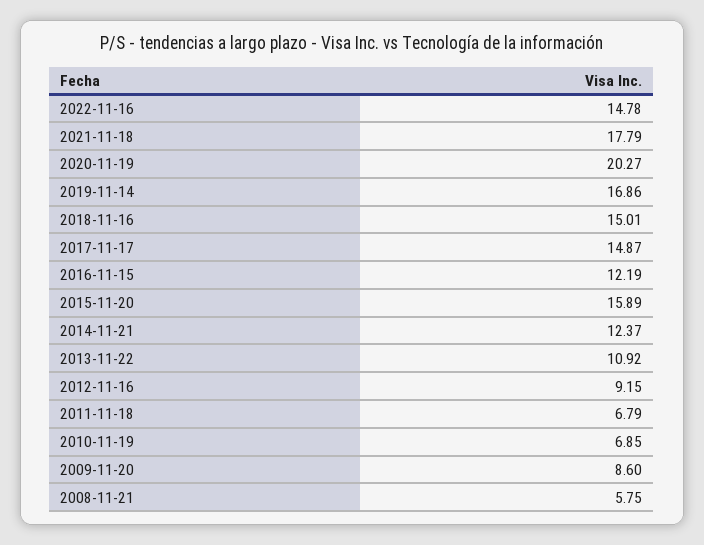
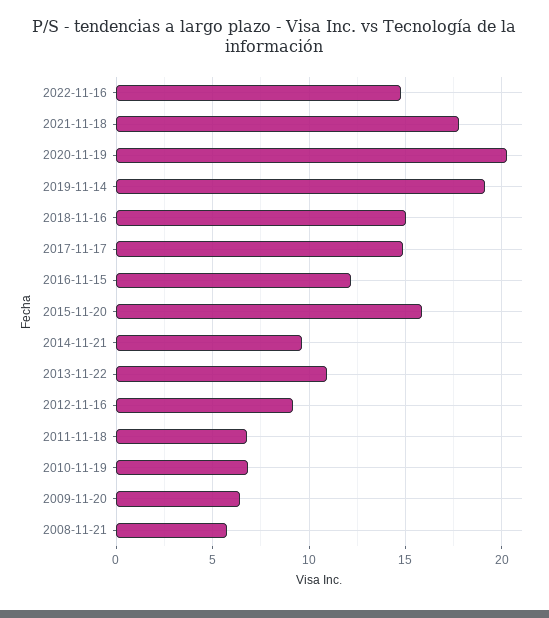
2019-11-14: 16.86 -> 19
2014-11-21: 12.37 -> 9.5
2009-11-20: 8.6 -> 6.5

